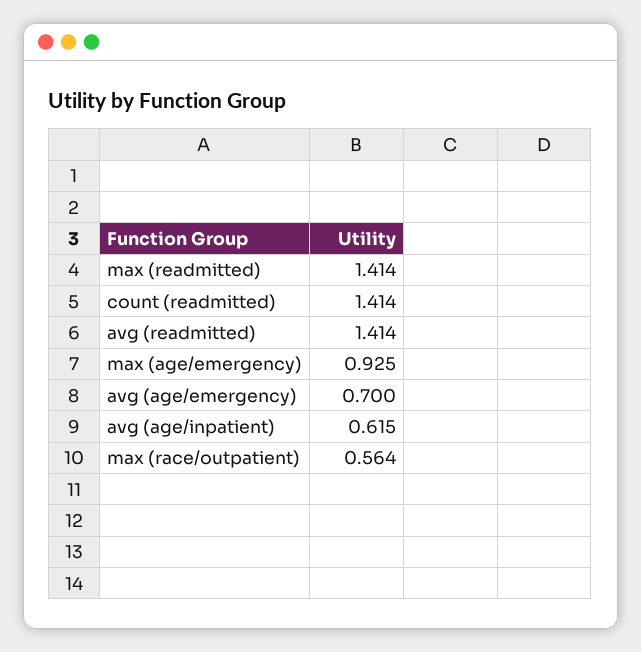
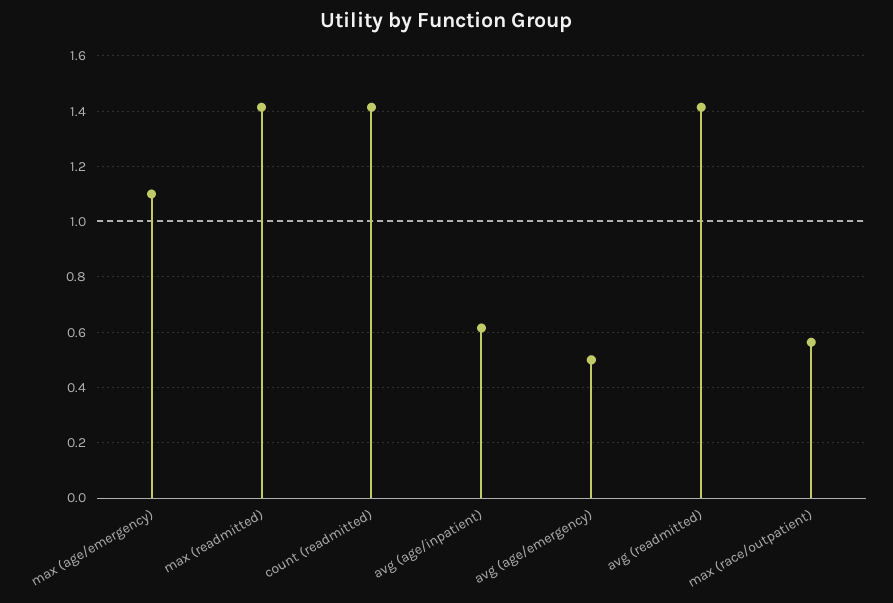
max (age/emergency): 0.925 -> 1.1
avg (age/emergency): 0.7 -> 0.5

